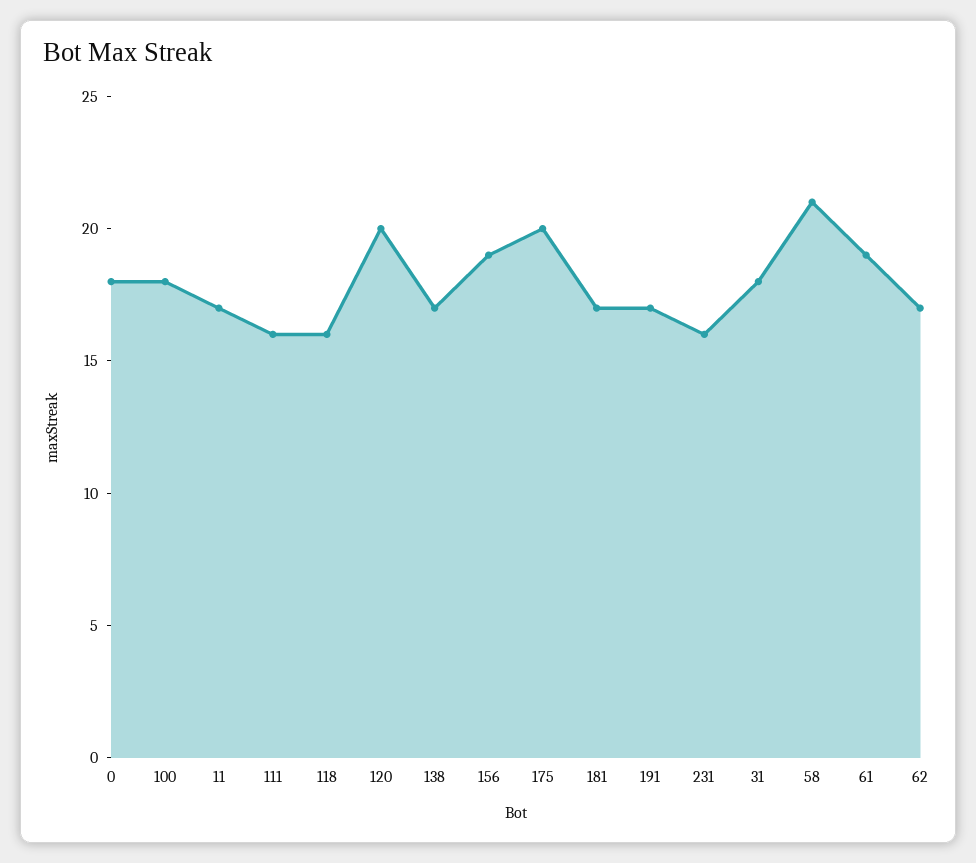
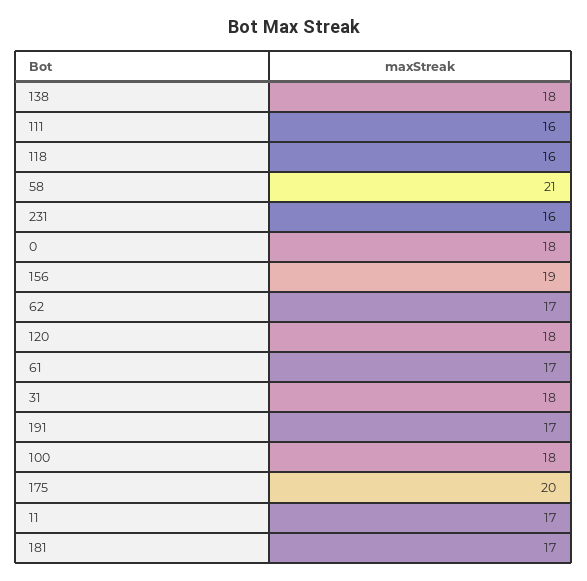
120: 20 -> 18
138: 17 -> 18
61: 19 -> 17

